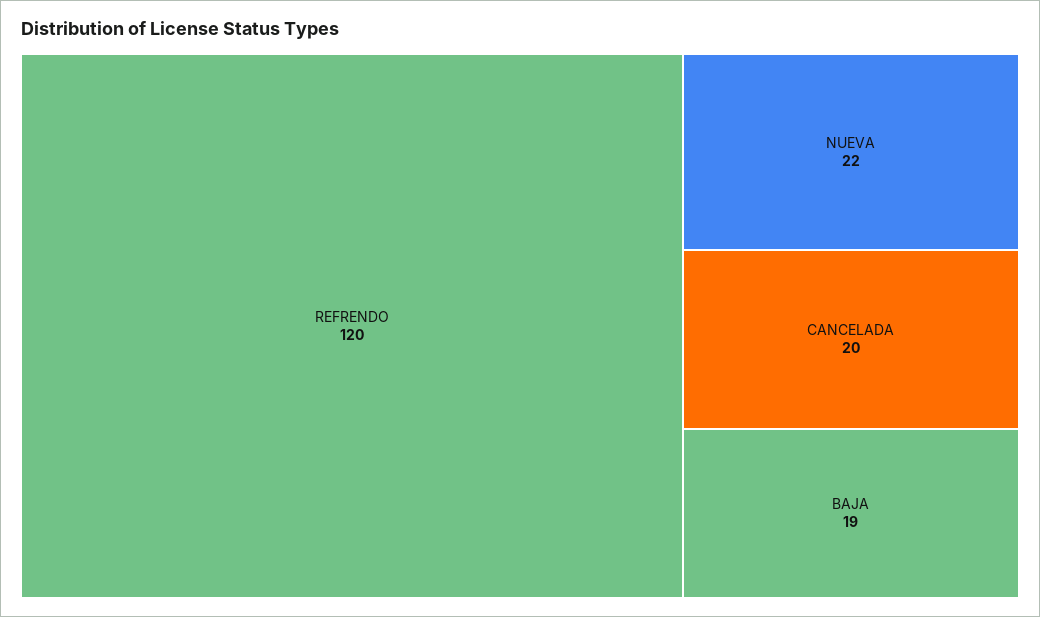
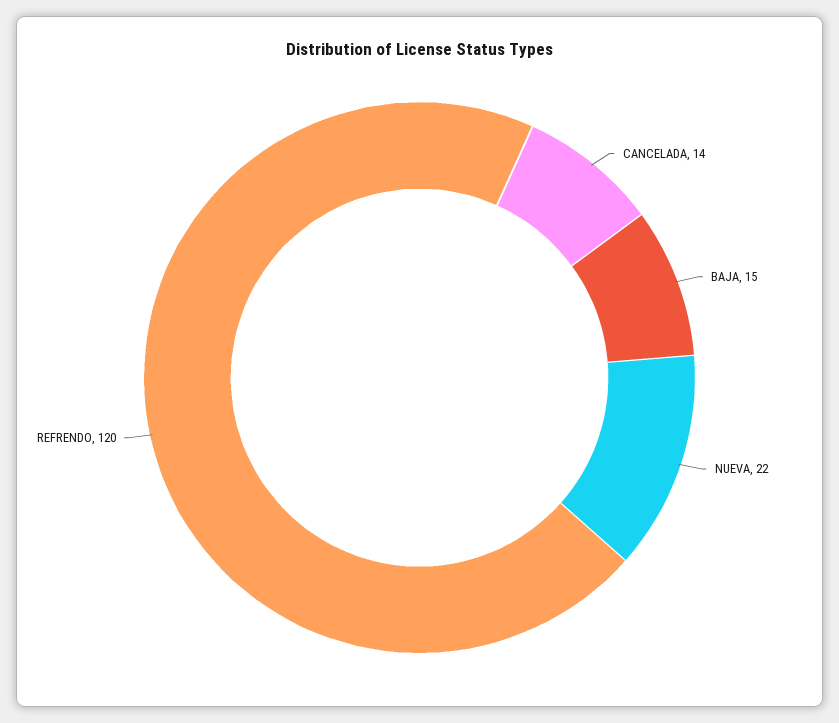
CANCELADA: 20 -> 14
BAJA: 19 -> 15

